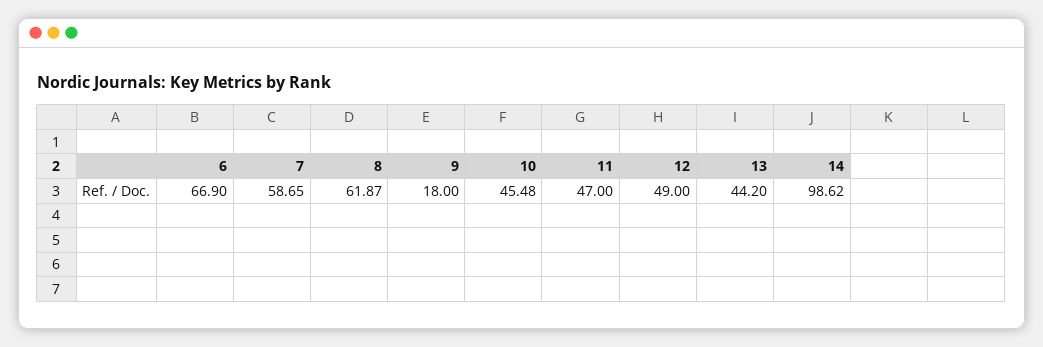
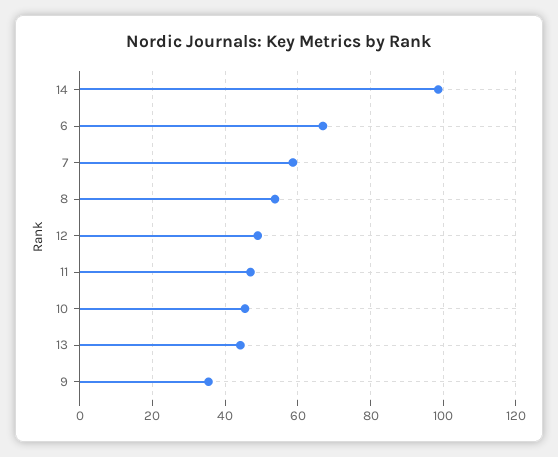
8: 61.87 -> 54
9: 18 -> 36

